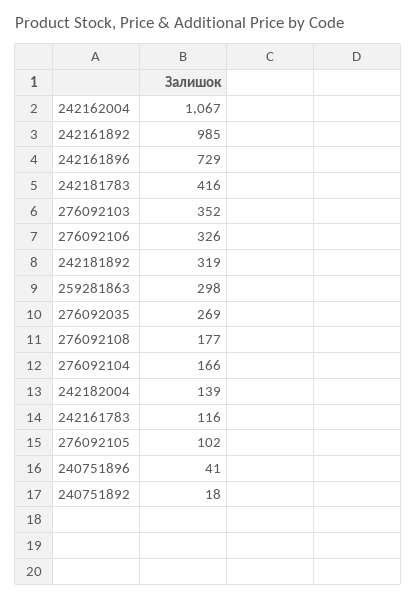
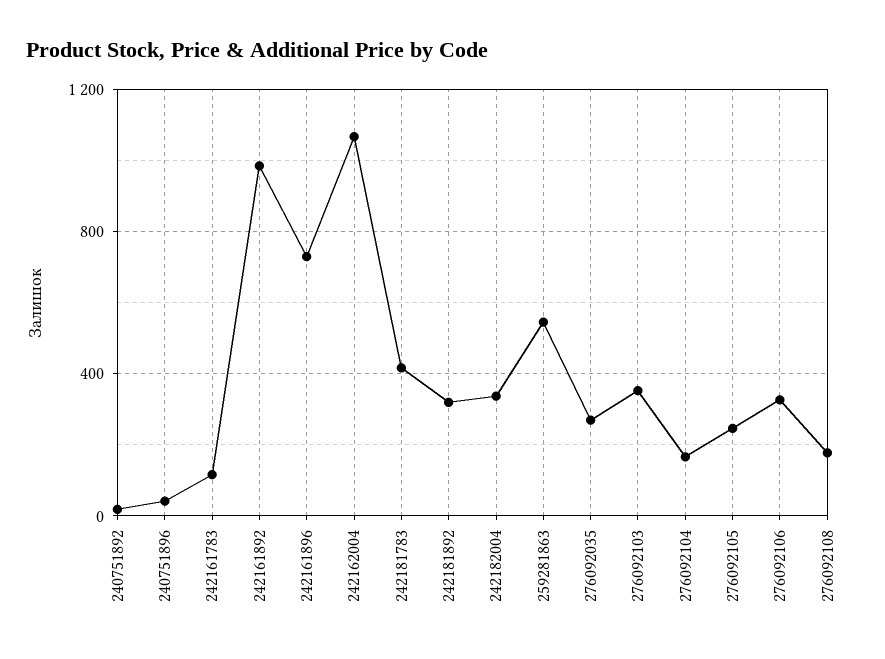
259281863: 298 -> 550
242182004: 139 -> 350
276092105: 102 -> 250

